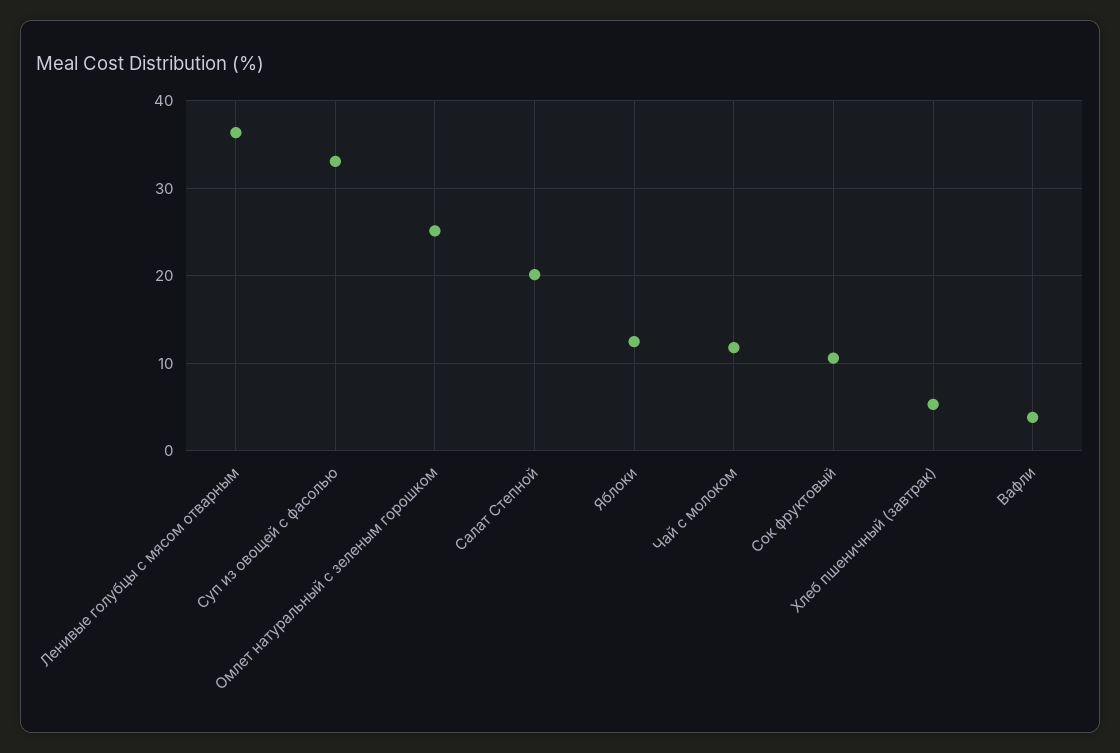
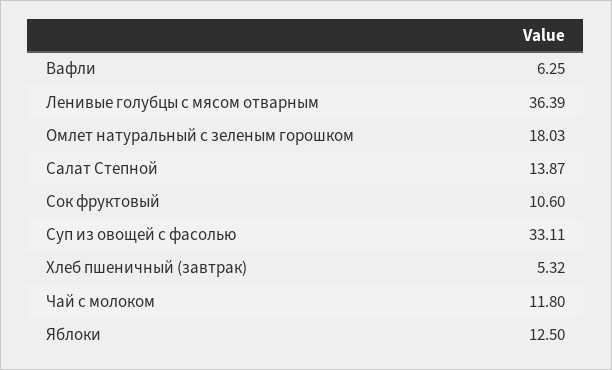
Омлет натуральный с зеленым горошком: 25 -> 18.03
Салат Степной: 20 -> 13.87
Вафли: 4 -> 6.25

